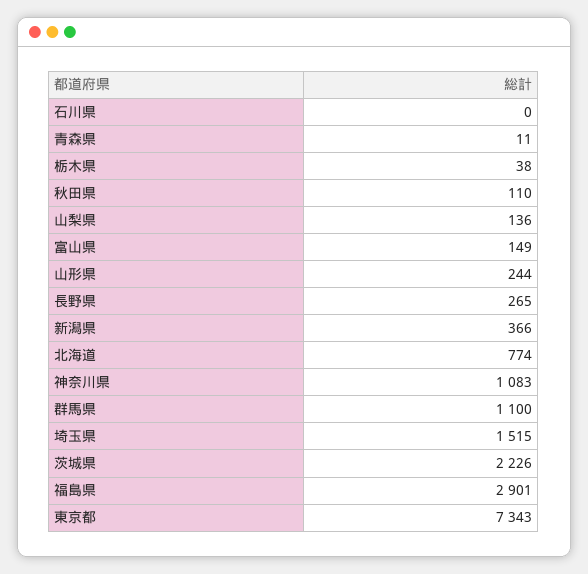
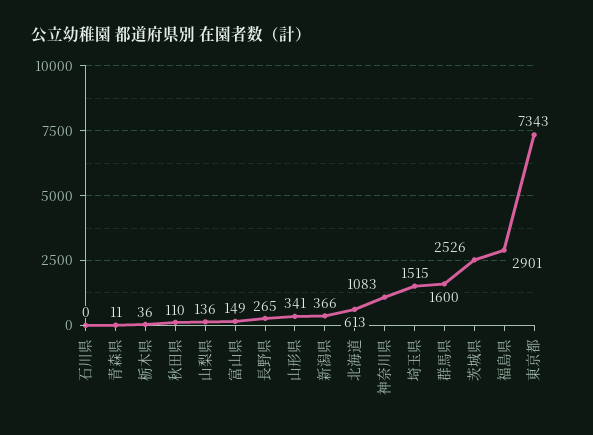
栃木県: 38 -> 36
山形県: 244 -> 341
北海道: 774 -> 613
群馬県: 1100 -> 1600
茨城県: 2226 -> 2526

